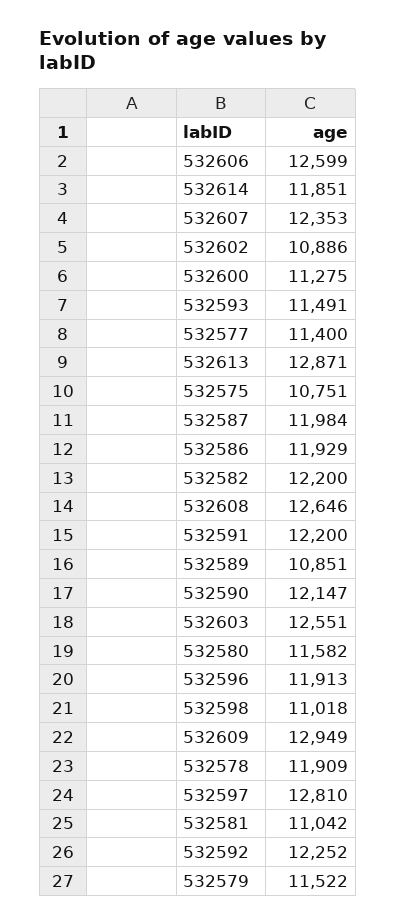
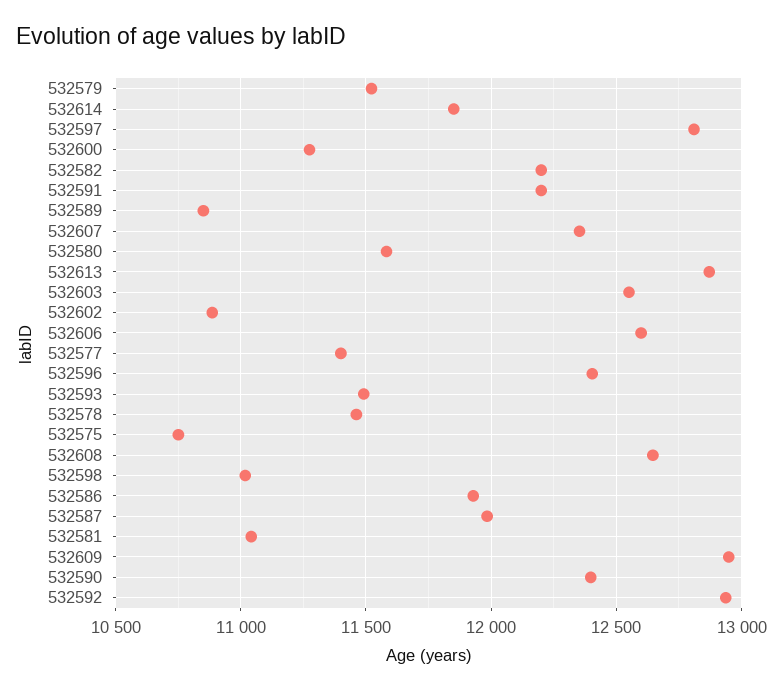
532590: 12147 -> 12400
532596: 11913 -> 12400
532578: 11909 -> 11450
532592: 12252 -> 12950

